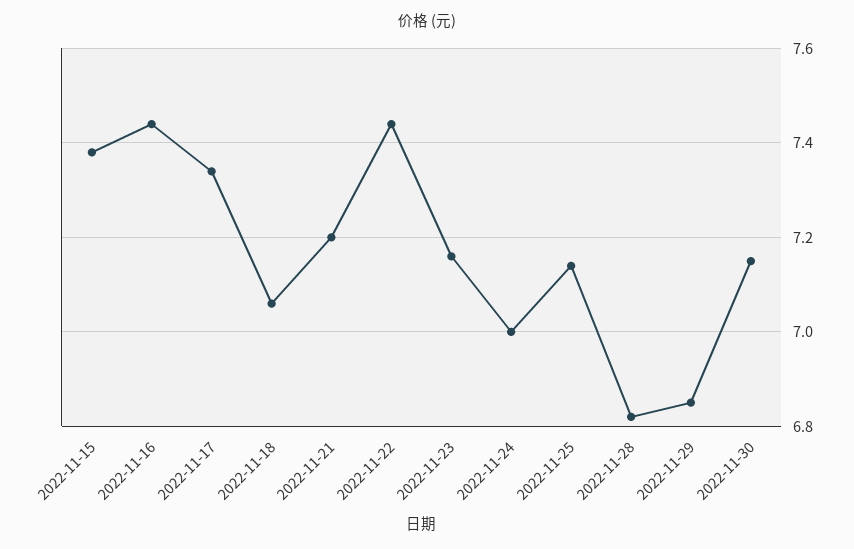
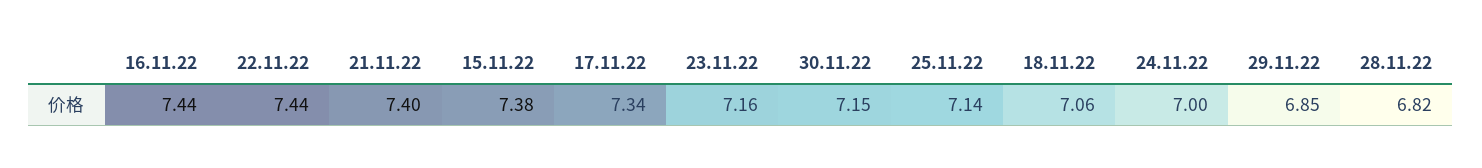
2022-11-21: 7.2 -> 7.4

